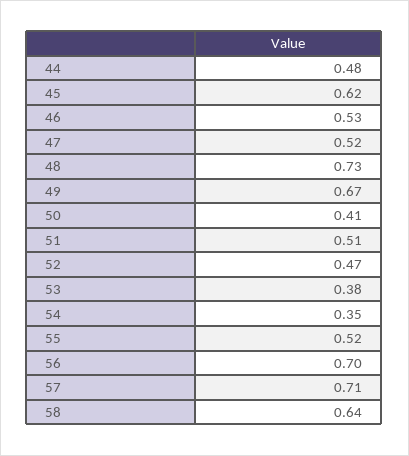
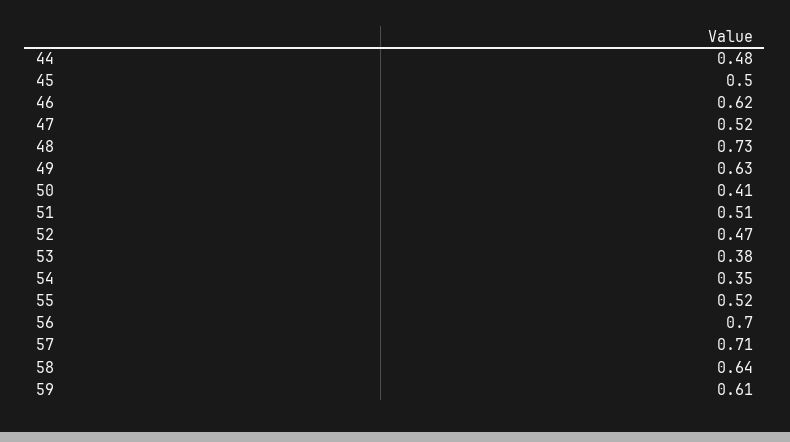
45: 0.62 -> 0.5
46: 0.53 -> 0.62
49: 0.67 -> 0.63
59: none -> 0.61

